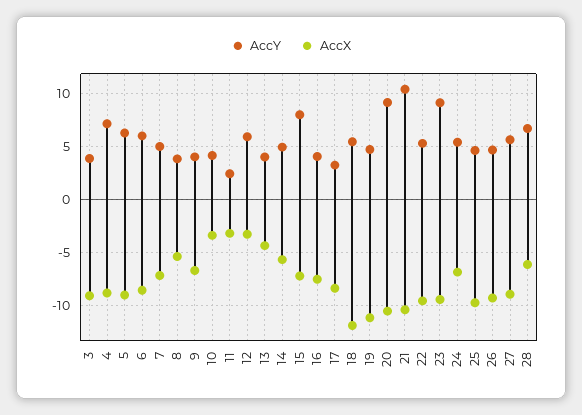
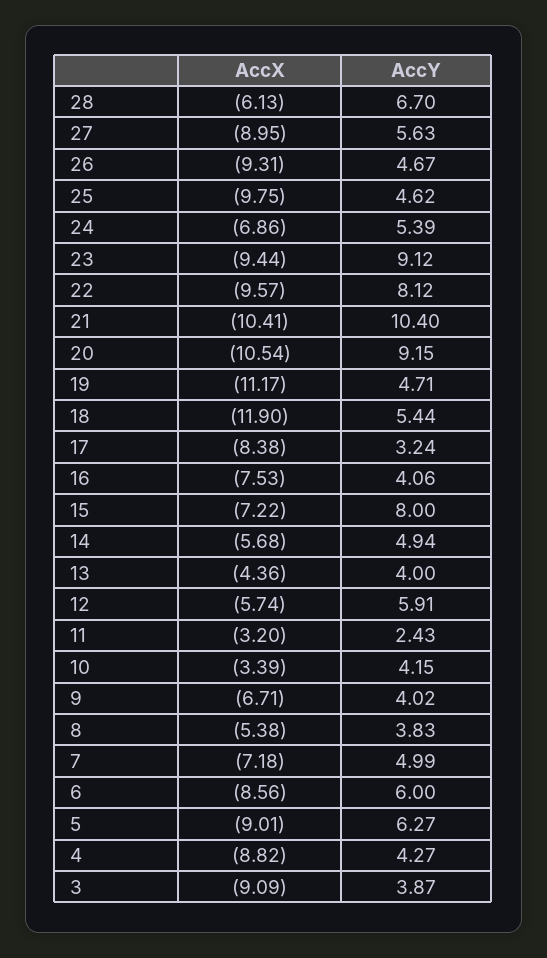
AccY, 4: 7 -> 4.27
AccX, 12: -3 -> -5.74
AccY, 22: 5 -> 8.12

